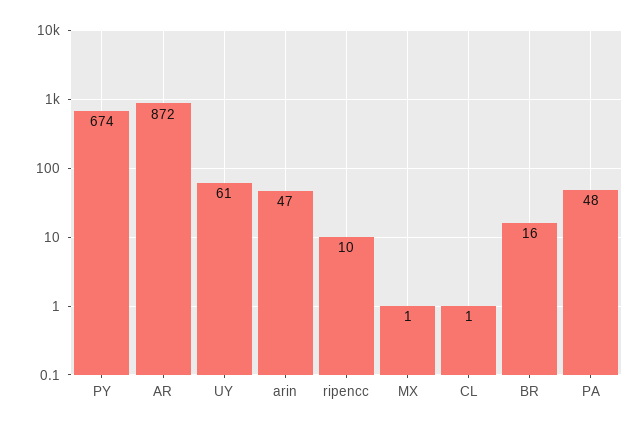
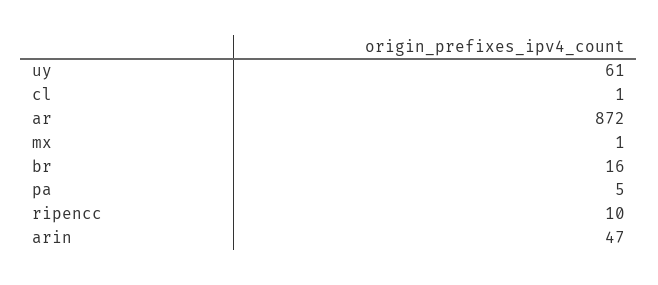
PY: 674 -> none
PA: 48 -> 5

